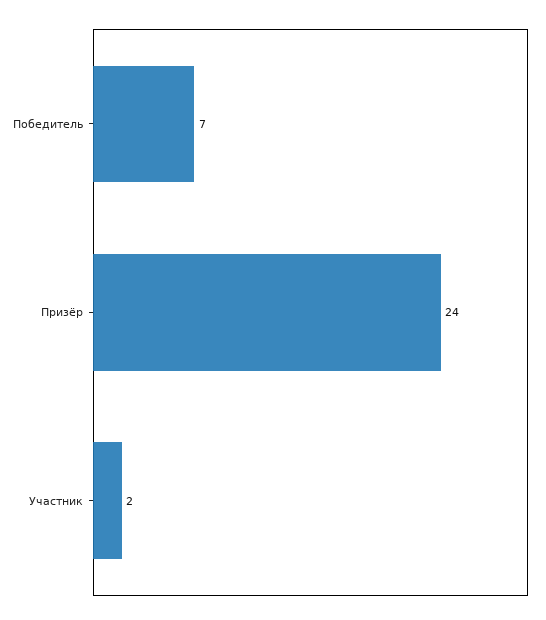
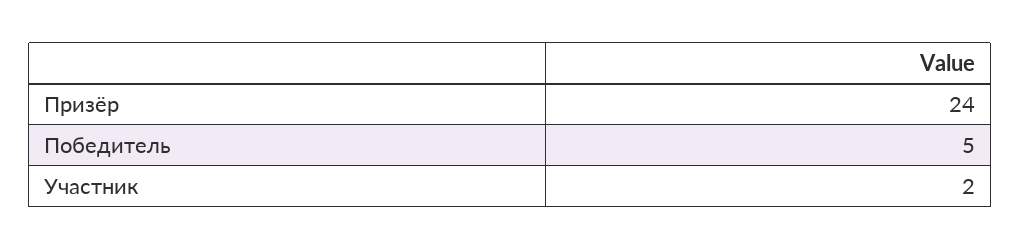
Победитель: 7 -> 5

